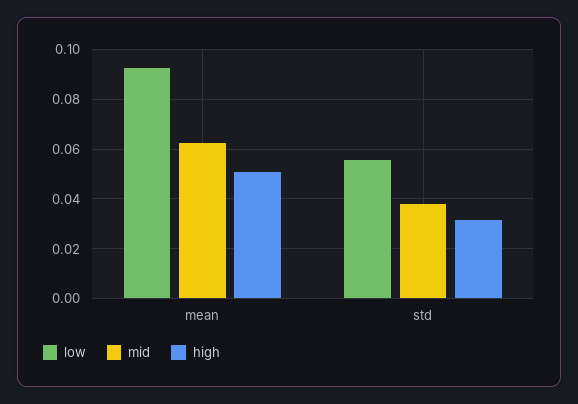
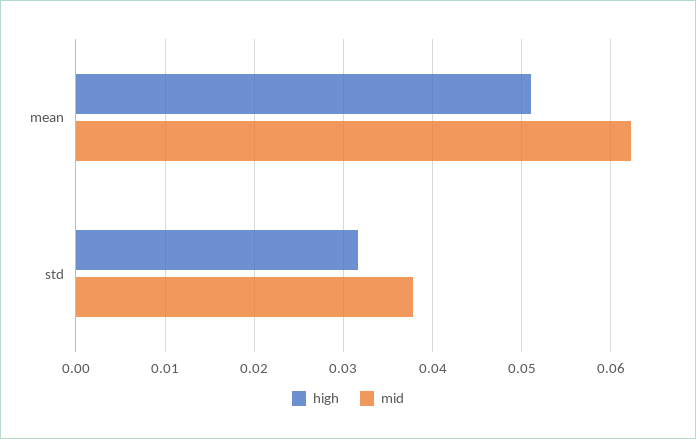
low, mean: 0.0925 -> none
low, std: 0.055 -> none

